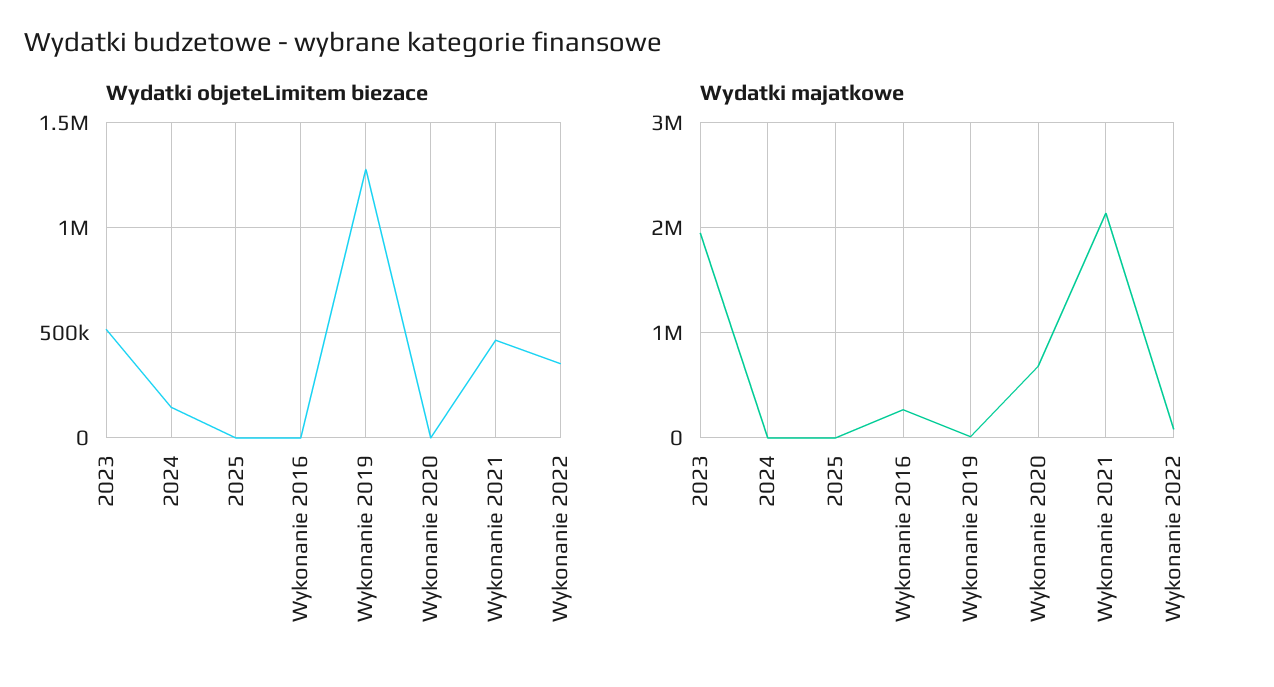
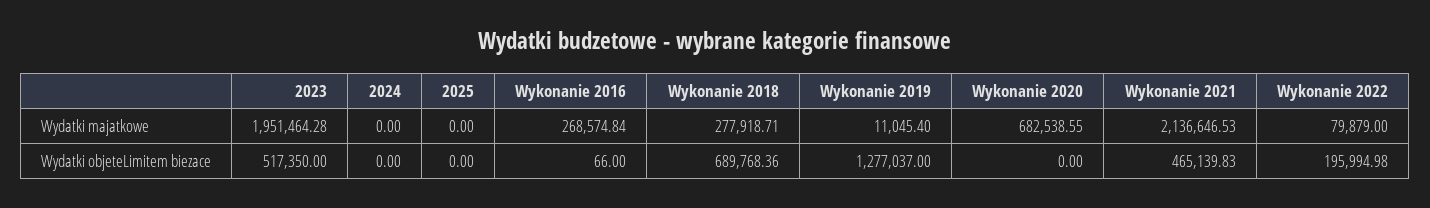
Wydatki objeteLimitem biezace, 2024: 150000 -> 0
Wydatki objeteLimitem biezace, Wykonanie 2022: 350000 -> 195994.98
Wydatki majatkowe, Wykonanie 2018: none -> 277918.71
Wydatki objeteLimitem biezace, Wykonanie 2018: none -> 689768.36

